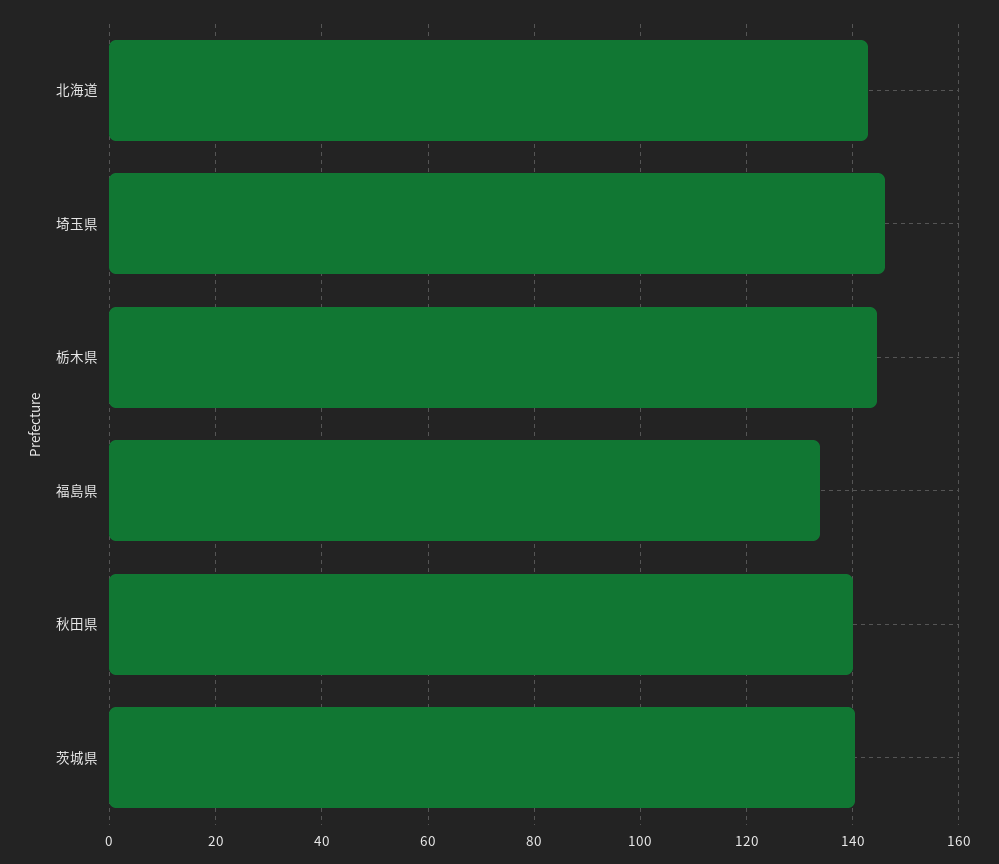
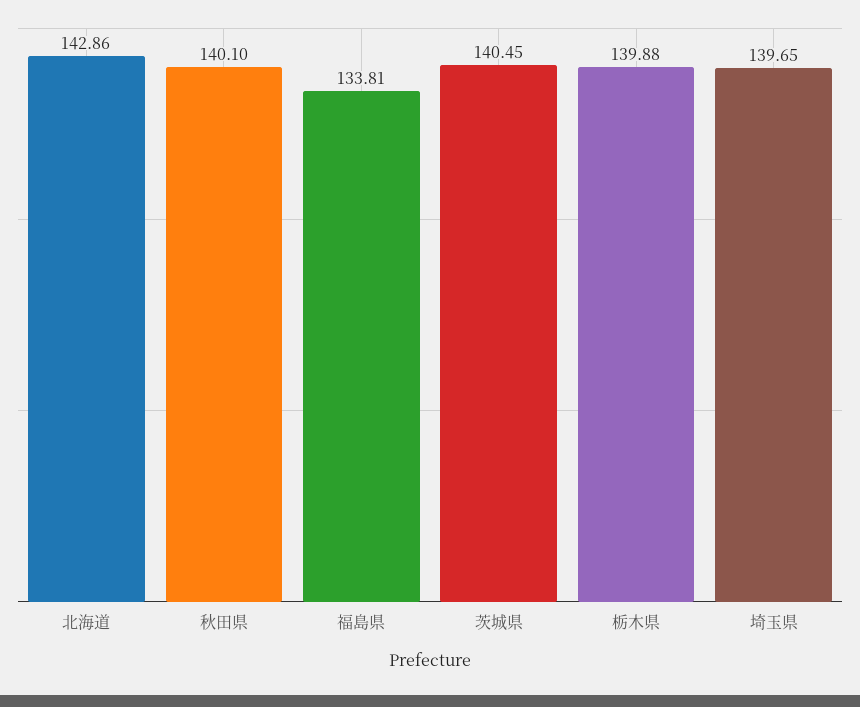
埼玉県: 146 -> 139.65
栃木県: 144 -> 139.88

